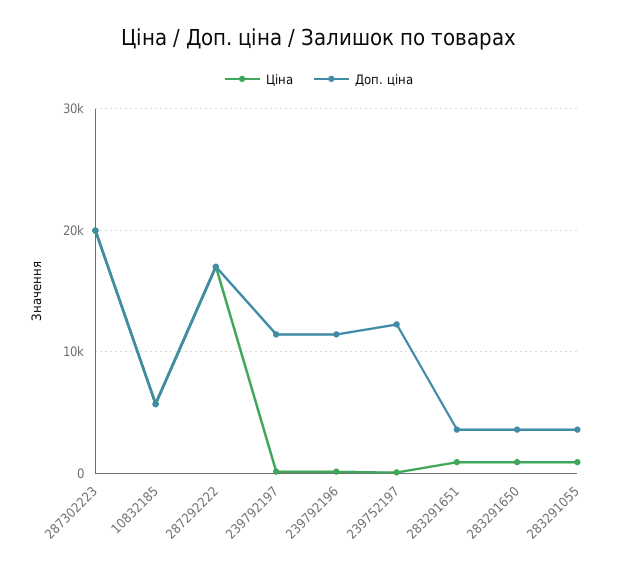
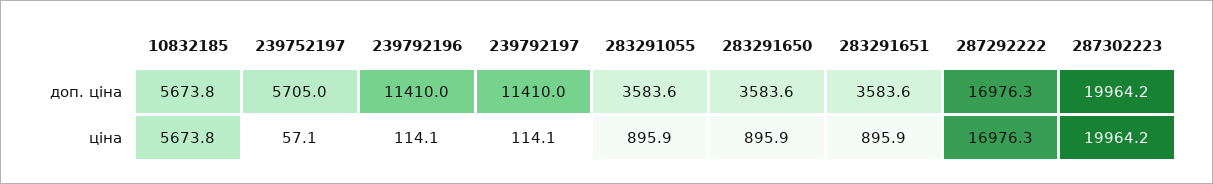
Доп. ціна, 239752197: 12000 -> 5705

